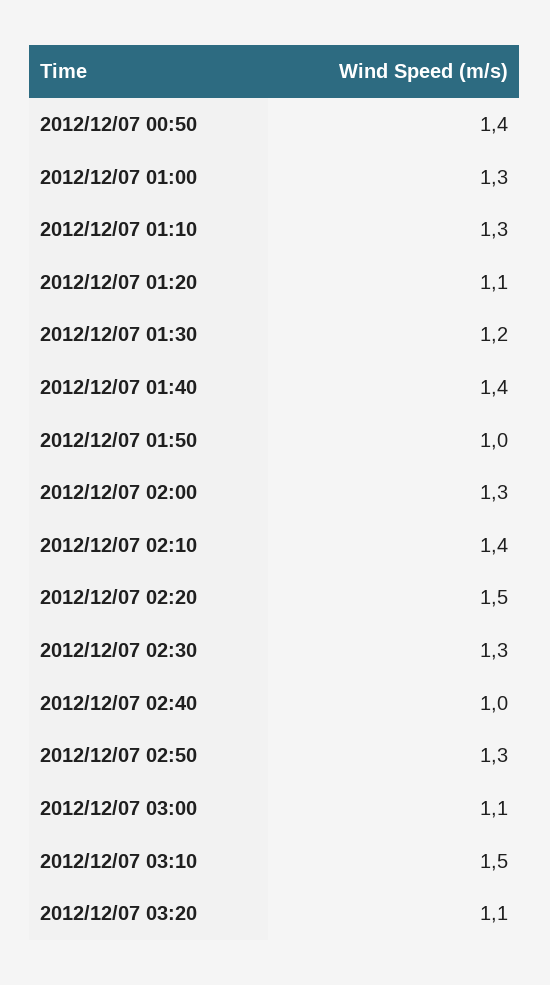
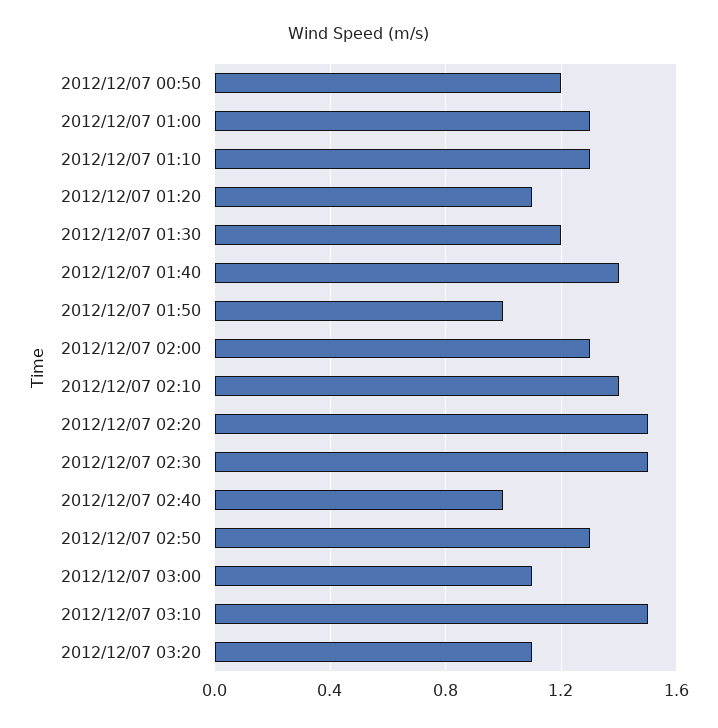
2012/12/07 00:50: 1.4 -> 1.2
2012/12/07 02:30: 1.3 -> 1.5

